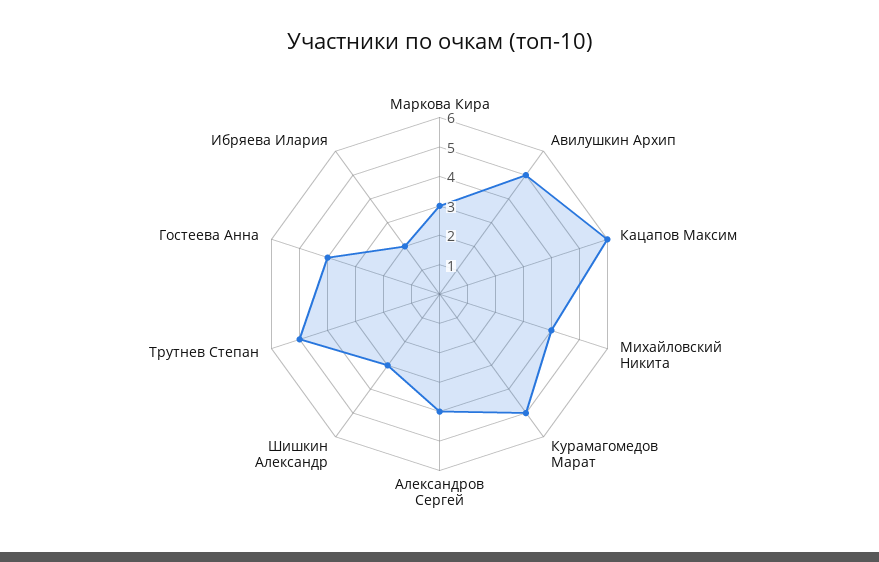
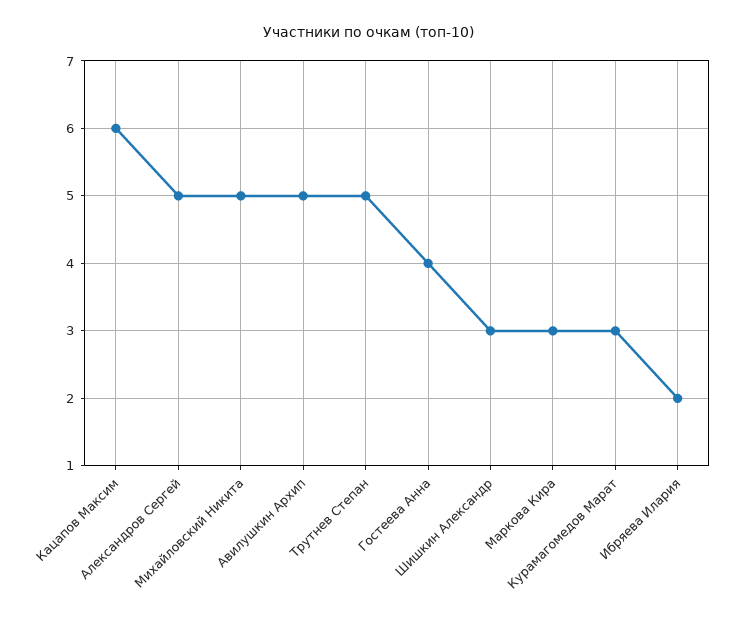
Михайловский Никита: 4 -> 5
Курамагомедов Марат: 5 -> 3
Александров Сергей: 4 -> 5

